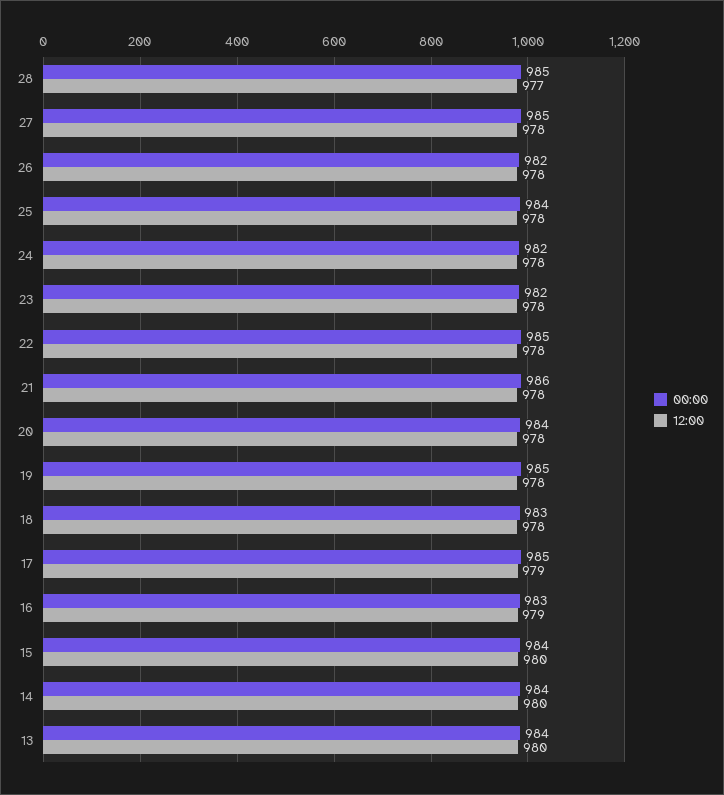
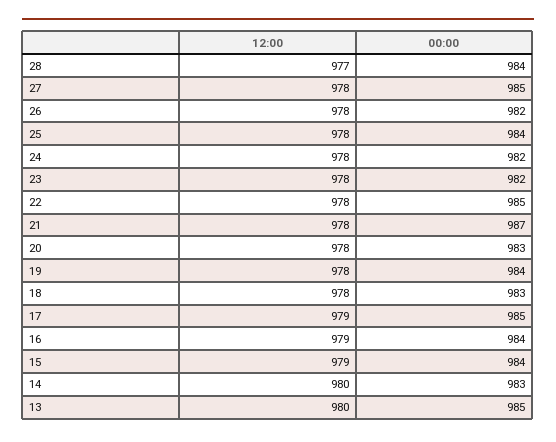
00:00, 28: 985 -> 984
00:00, 21: 986 -> 987
00:00, 20: 984 -> 983
00:00, 19: 985 -> 984
00:00, 16: 983 -> 984
12:00, 15: 980 -> 979
00:00, 14: 984 -> 983
00:00, 13: 984 -> 985

